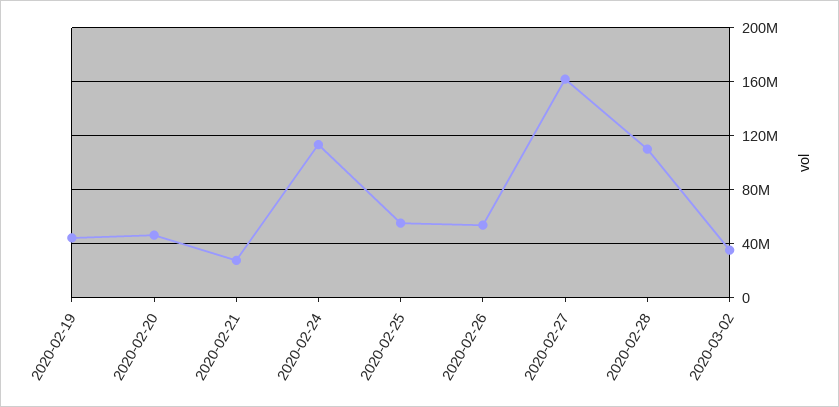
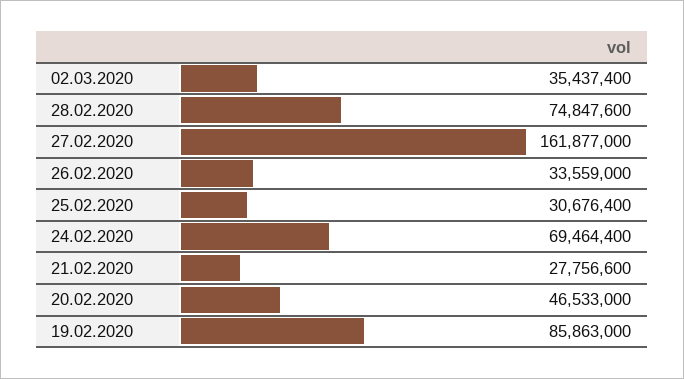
2020-02-19: 45000000 -> 85863000
2020-02-24: 115000000 -> 69464400
2020-02-25: 55000000 -> 30676400
2020-02-26: 55000000 -> 33559000
2020-02-28: 110000000 -> 74847600

